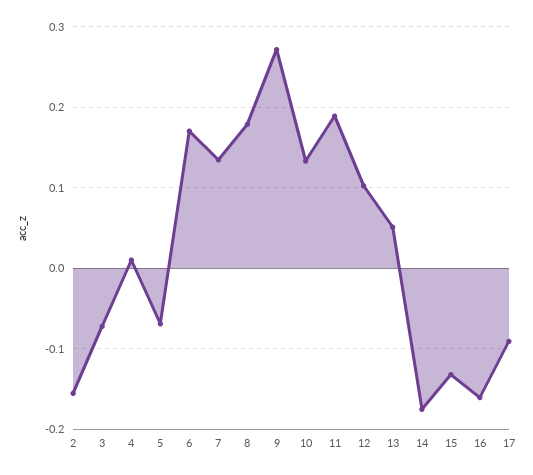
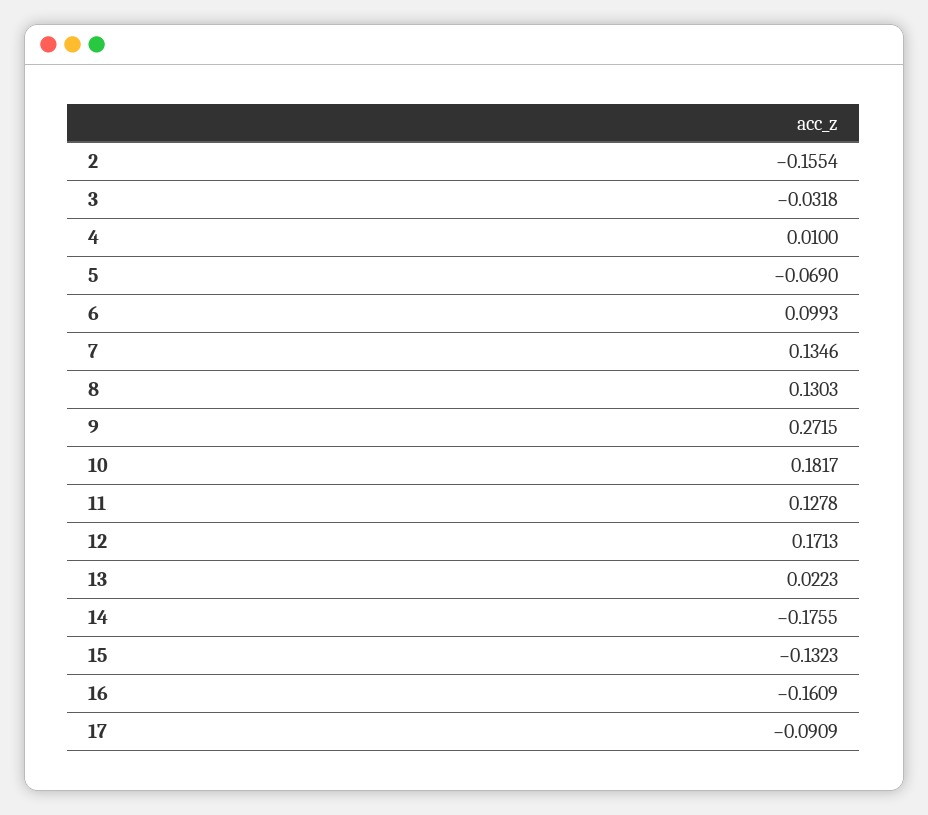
3: -0.07 -> -0.0318
6: 0.17 -> 0.0993
8: 0.18 -> 0.1303
10: 0.13 -> 0.1817
11: 0.19 -> 0.1278
12: 0.1 -> 0.1713
13: 0.05 -> 0.0223

